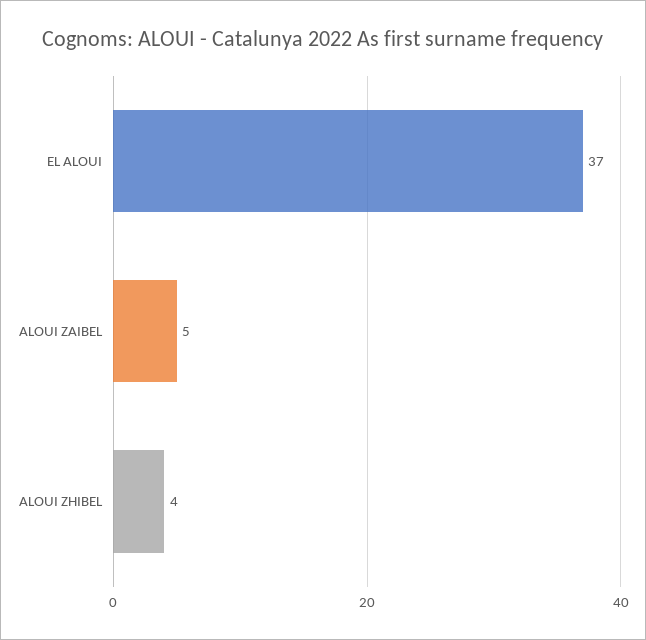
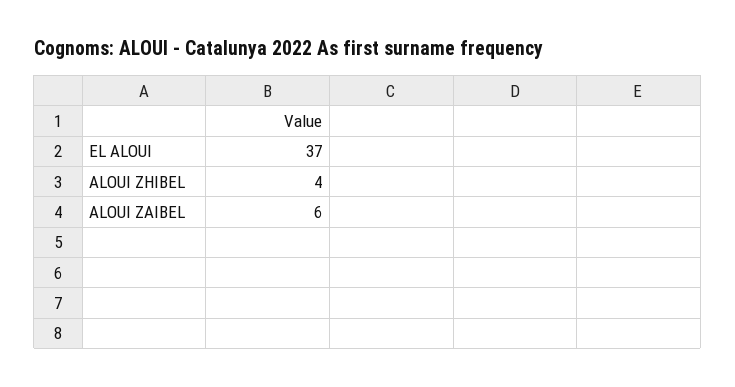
ALOUI ZAIBEL: 5 -> 6

